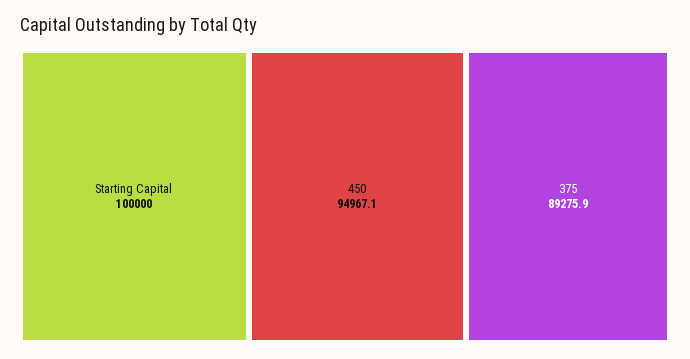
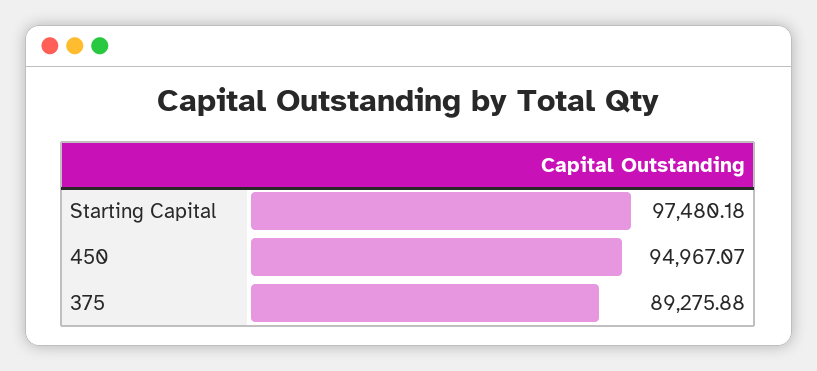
Starting Capital: 100000 -> 97480.18

